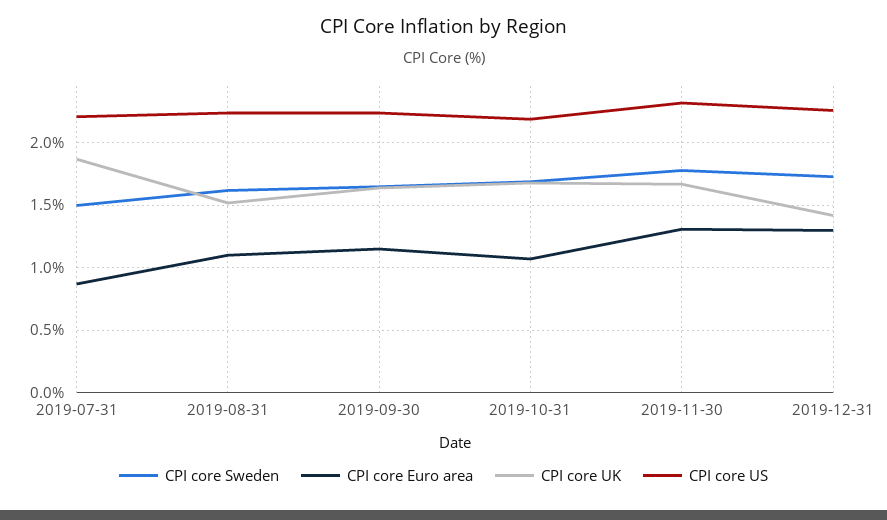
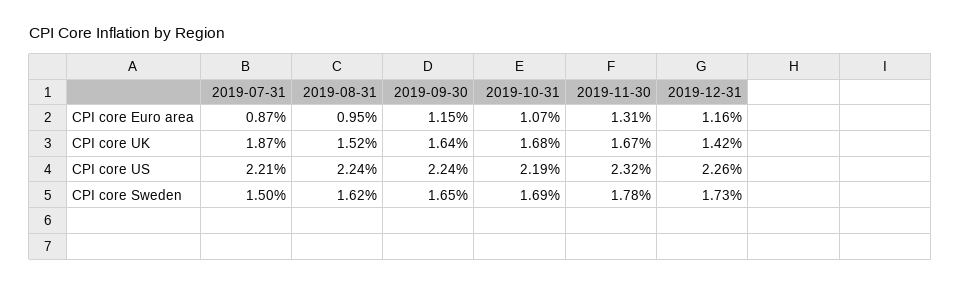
CPI core Euro area, 2019-08-31: 1.1 -> 0.95
CPI core Euro area, 2019-12-31: 1.3 -> 1.16

